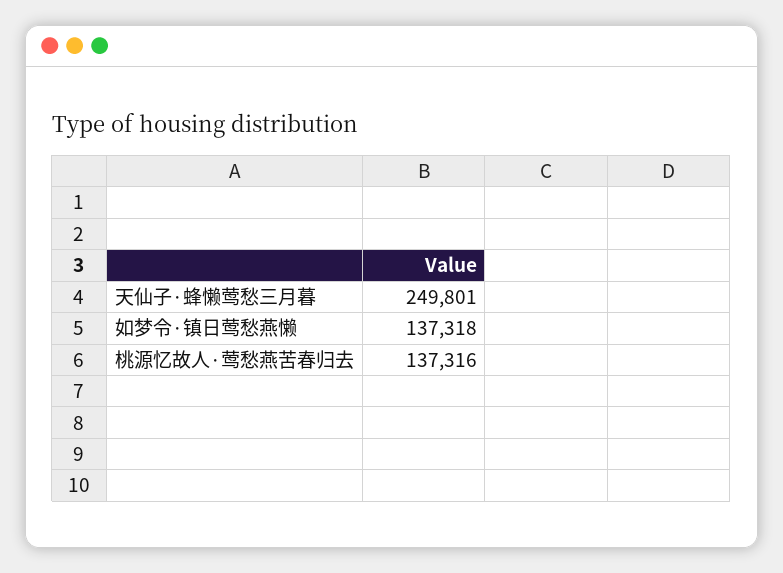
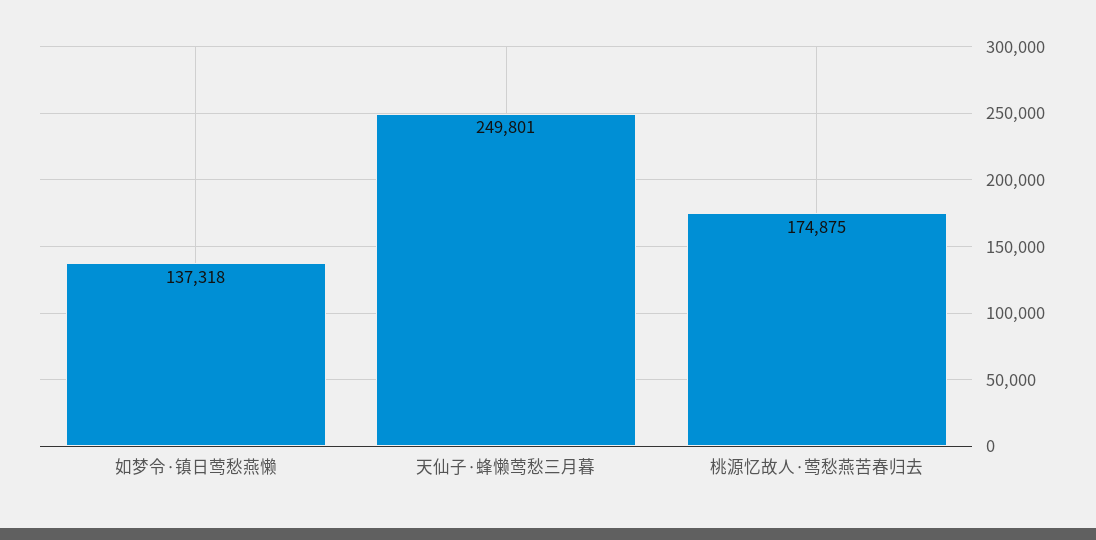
桃源忆故人·莺愁燕苦春归去: 137316 -> 174875

